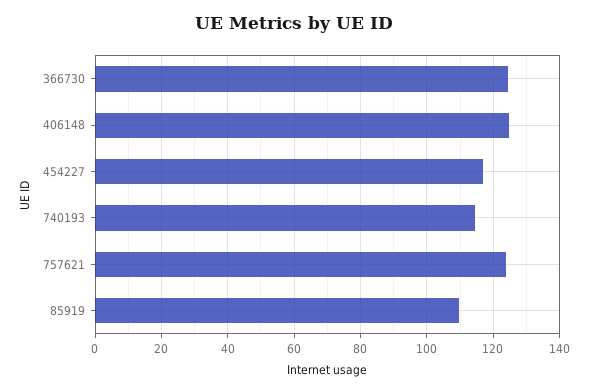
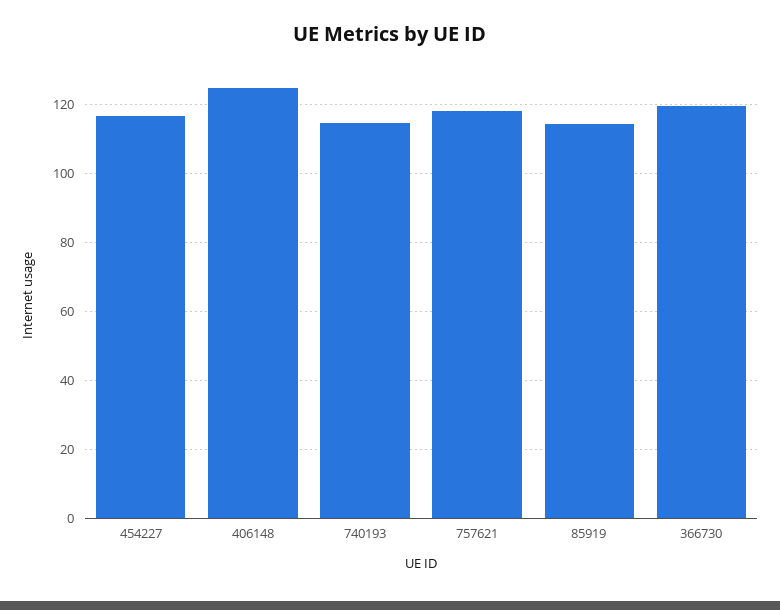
366730: 124 -> 120
757621: 124 -> 118
85919: 110 -> 114

